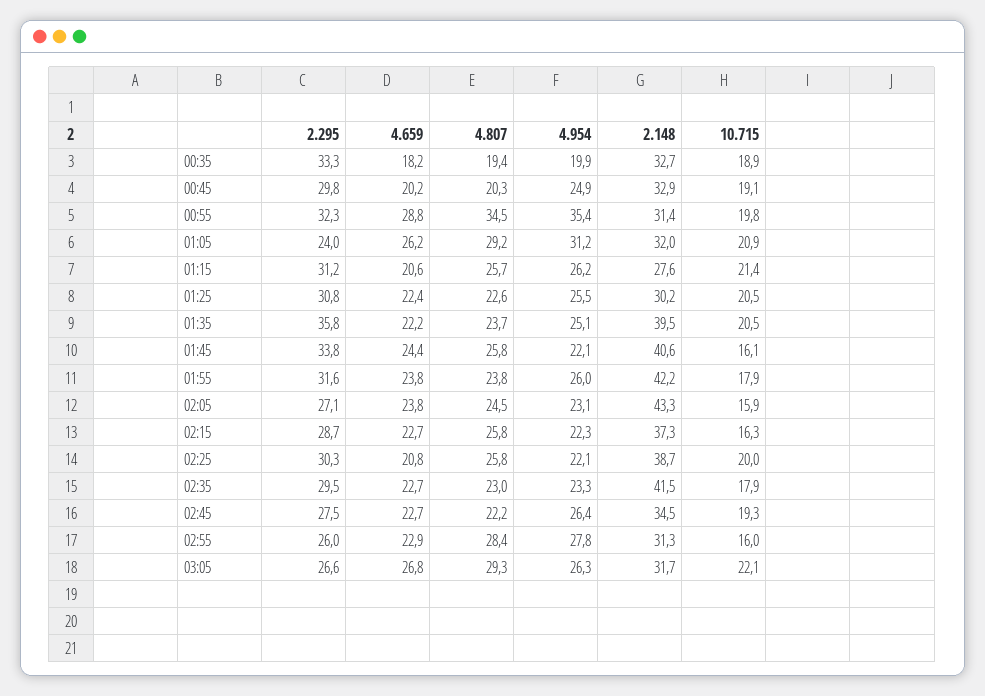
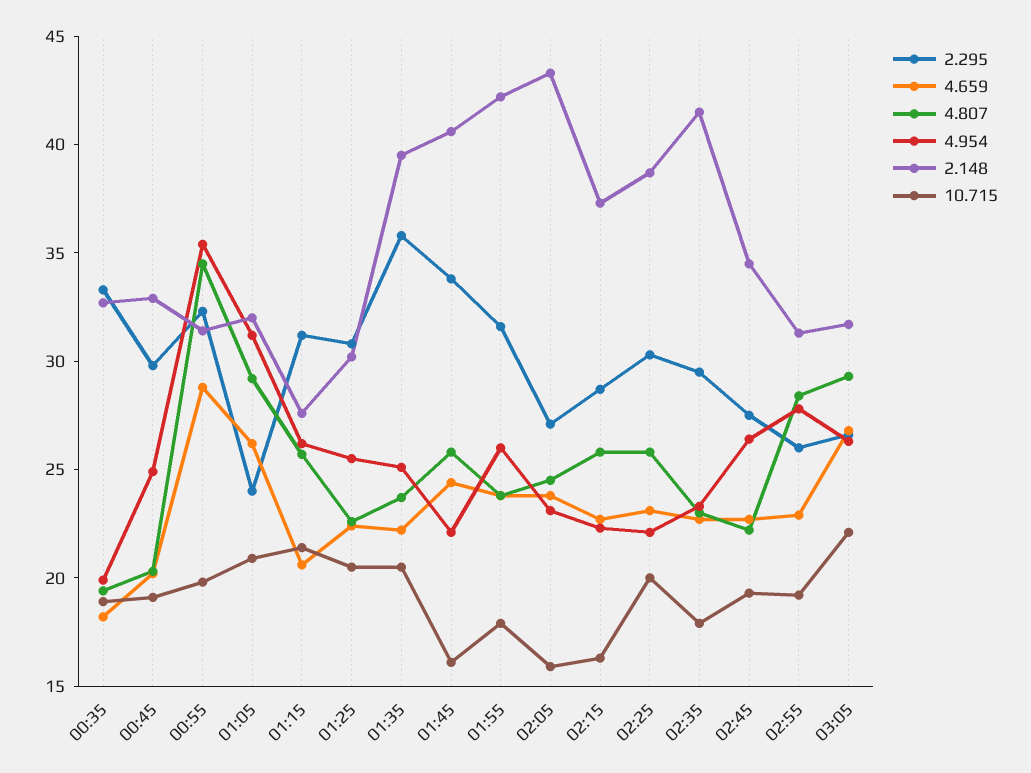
4.659, 02:25: 20.8 -> 23
10.715, 02:55: 16 -> 19

